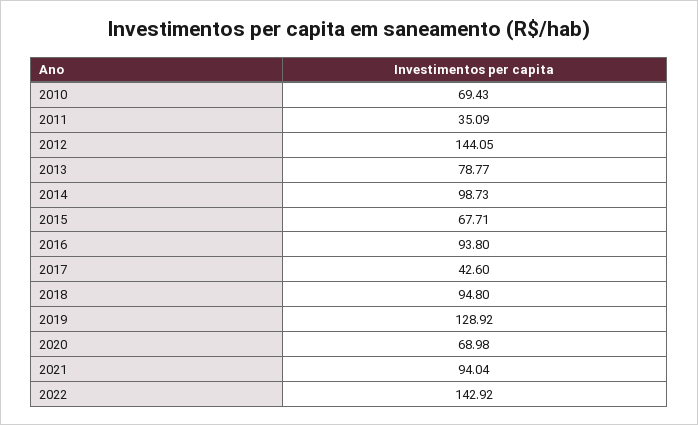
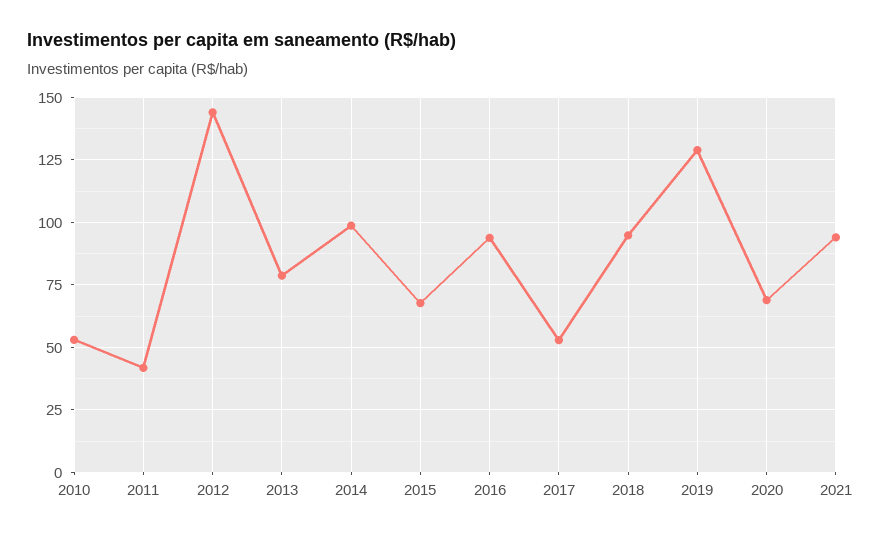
2010: 69.43 -> 52.5
2011: 35.09 -> 42.5
2017: 42.6 -> 52.5
2022: 142.92 -> none

